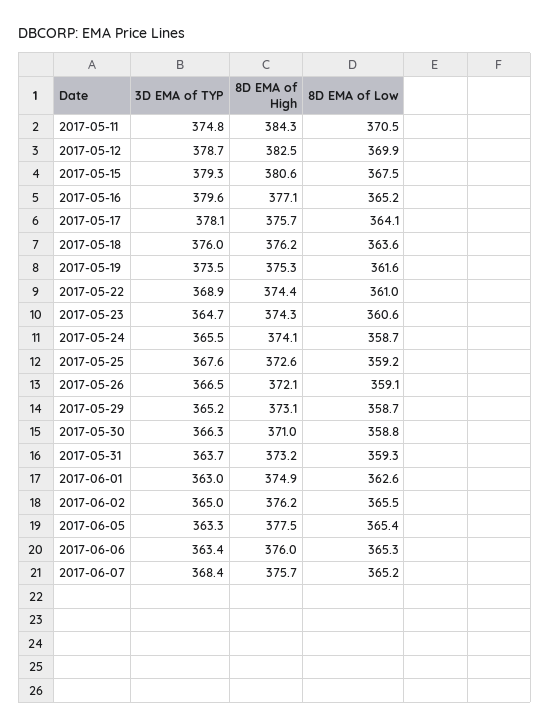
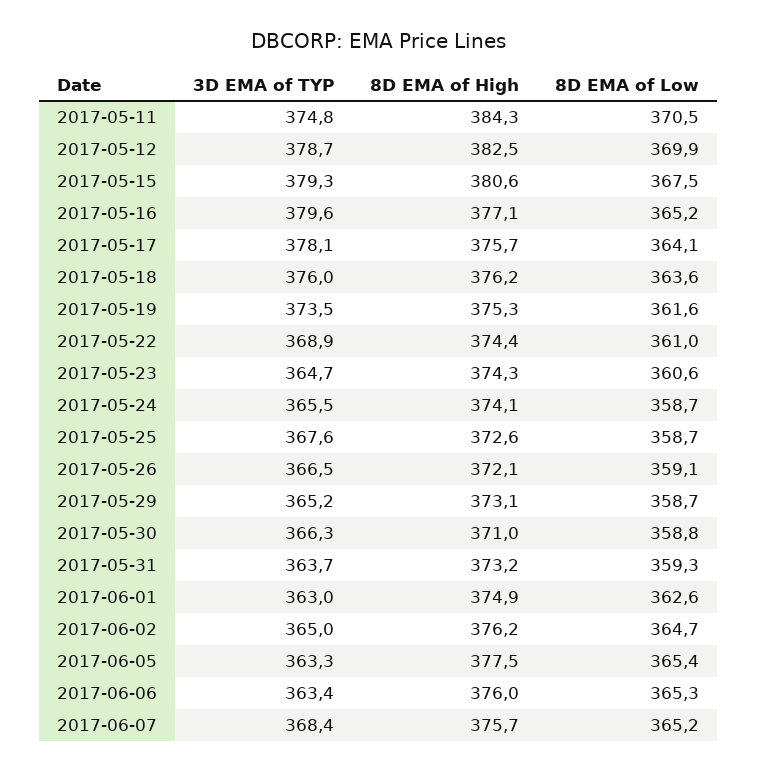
8D EMA of Low, 2017-05-25: 359.2 -> 358.7
8D EMA of Low, 2017-06-02: 365.5 -> 364.7

